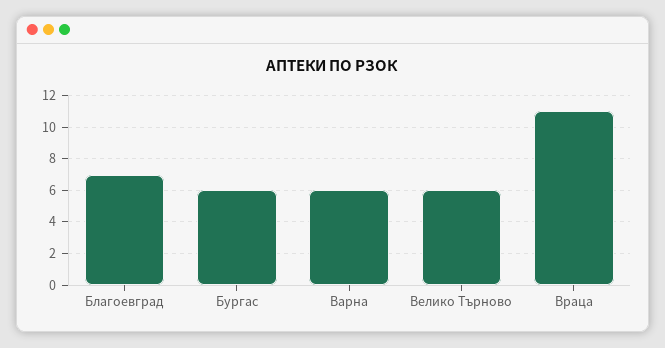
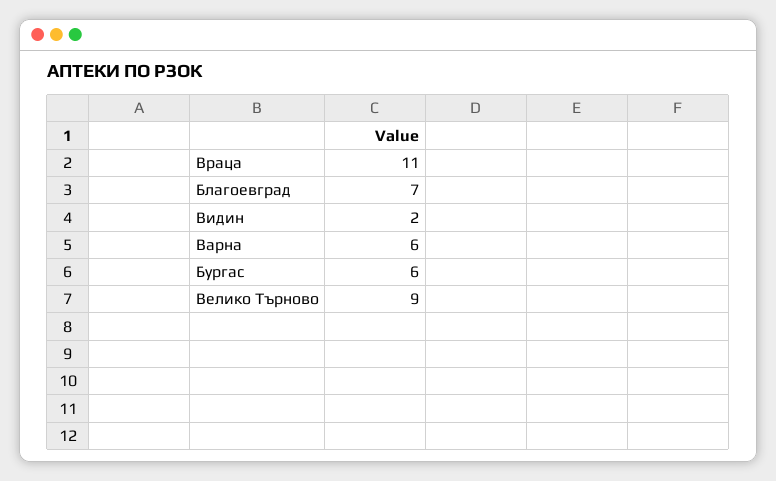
Велико Търново: 6 -> 9
Видин: none -> 2

